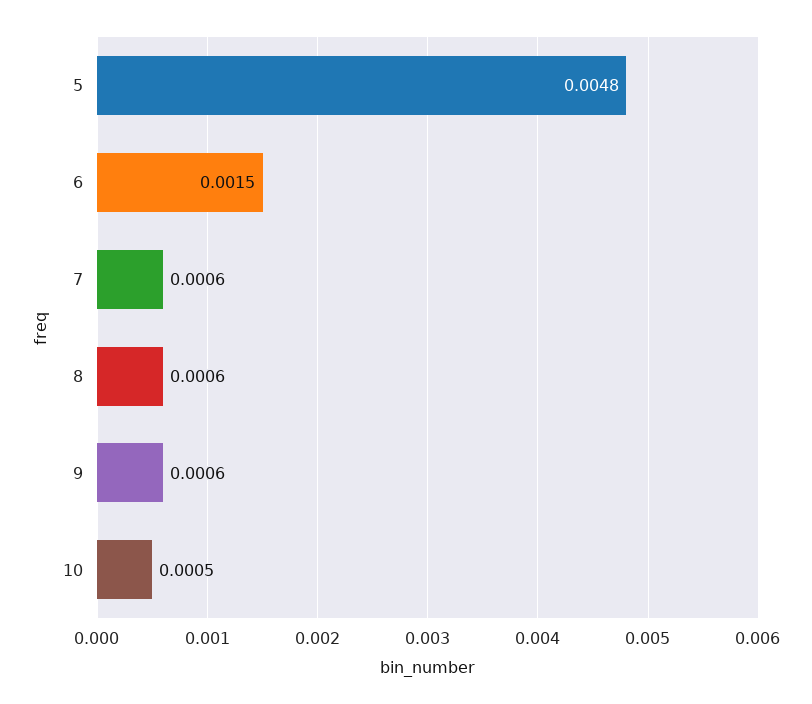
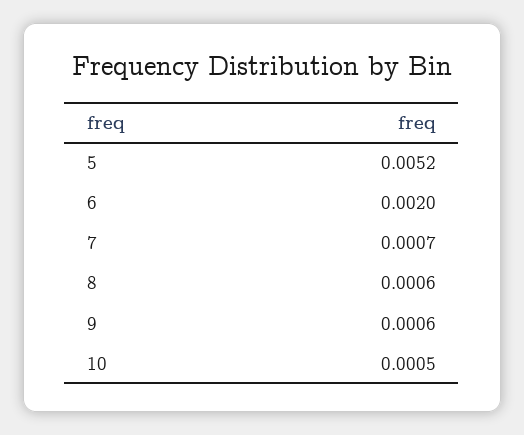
5: 0.0048 -> 0.0052
6: 0.0015 -> 0.002
7: 0.0006 -> 0.0007

